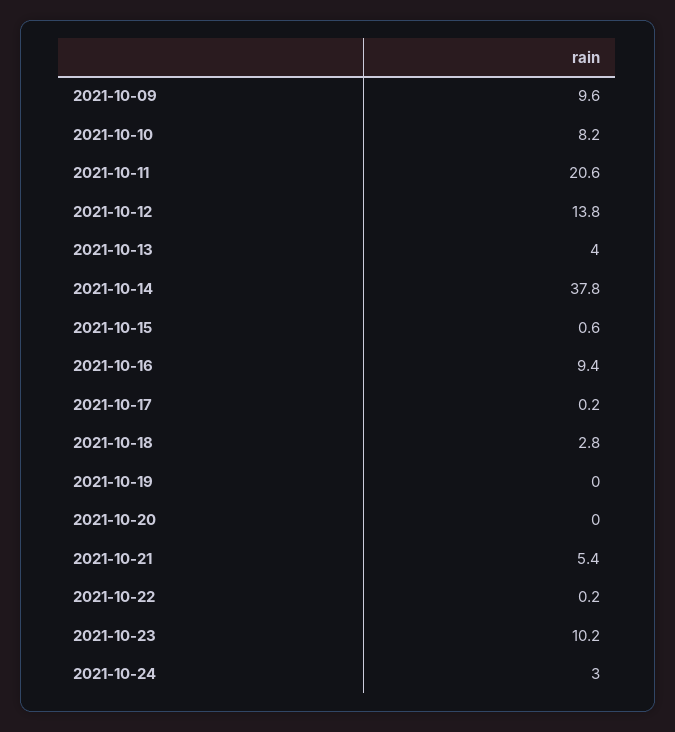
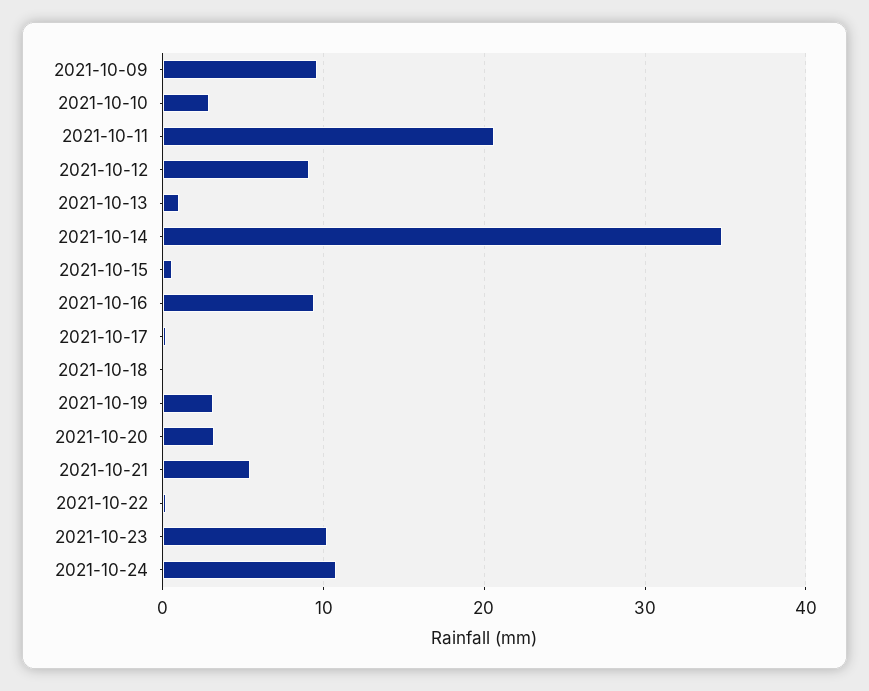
2021-10-10: 8.2 -> 3
2021-10-12: 13.8 -> 9
2021-10-13: 4 -> 1
2021-10-14: 37.8 -> 35
2021-10-18: 2.8 -> 0
2021-10-19: 0 -> 3
2021-10-20: 0 -> 3
2021-10-24: 3 -> 11

